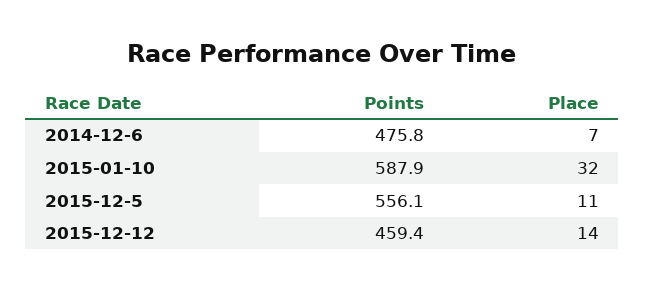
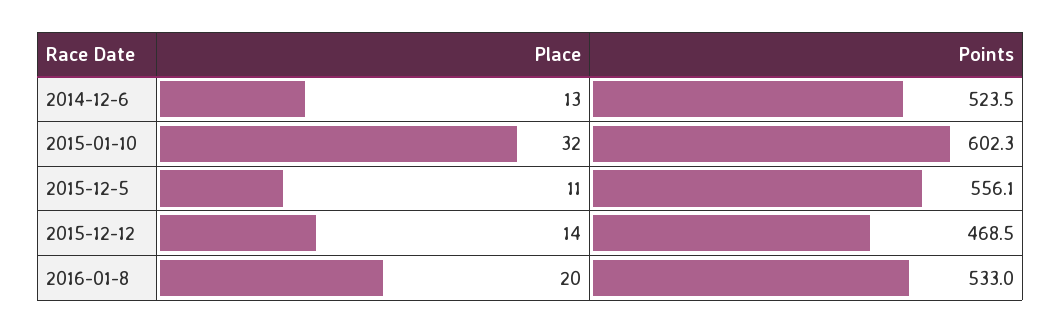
Points, 2014-12-6: 475.8 -> 523.5
Place, 2014-12-6: 7 -> 13
Points, 2015-01-10: 587.9 -> 602.3
Points, 2015-12-12: 459.4 -> 468.5
Place, 2016-01-8: none -> 20
Points, 2016-01-8: none -> 533

